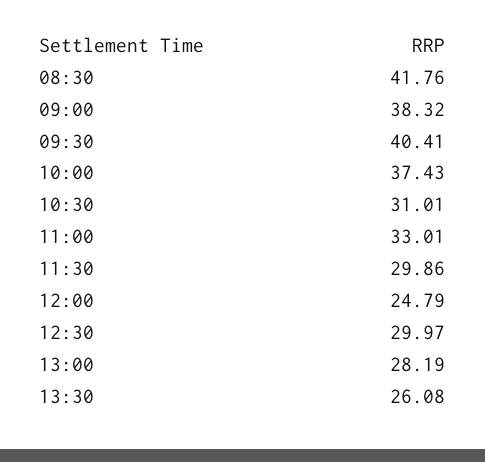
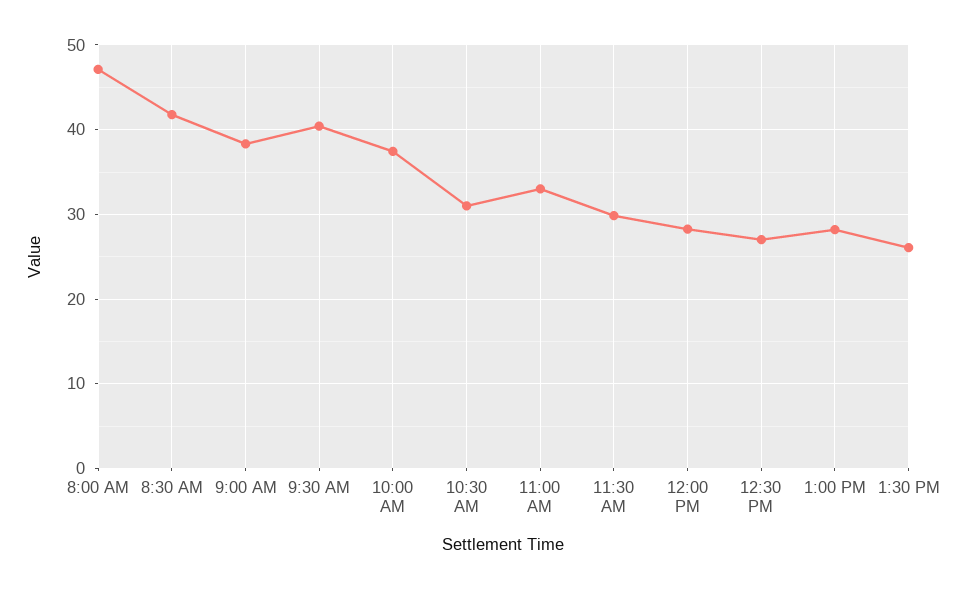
12:00: 24.79 -> 28
12:30: 29.97 -> 27
8:00 AM: none -> 47

